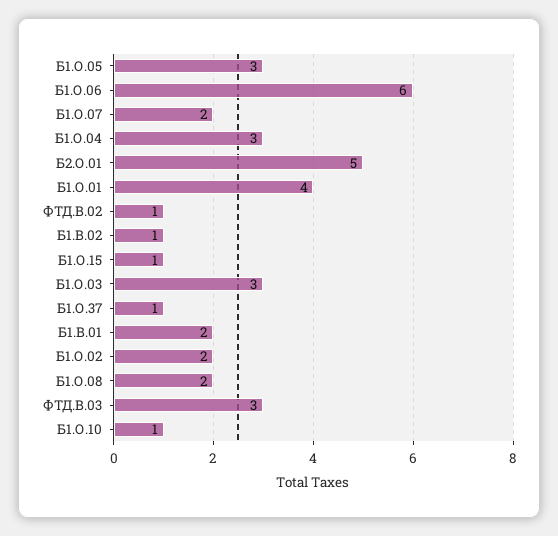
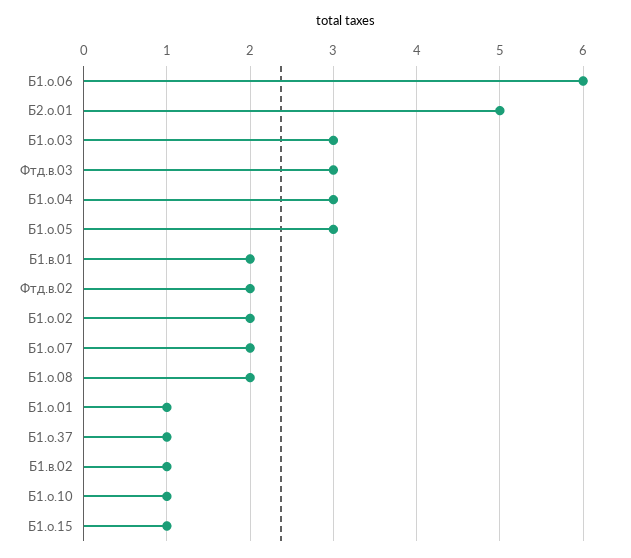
Б1.О.01: 4 -> 1
ФТД.В.02: 1 -> 2

